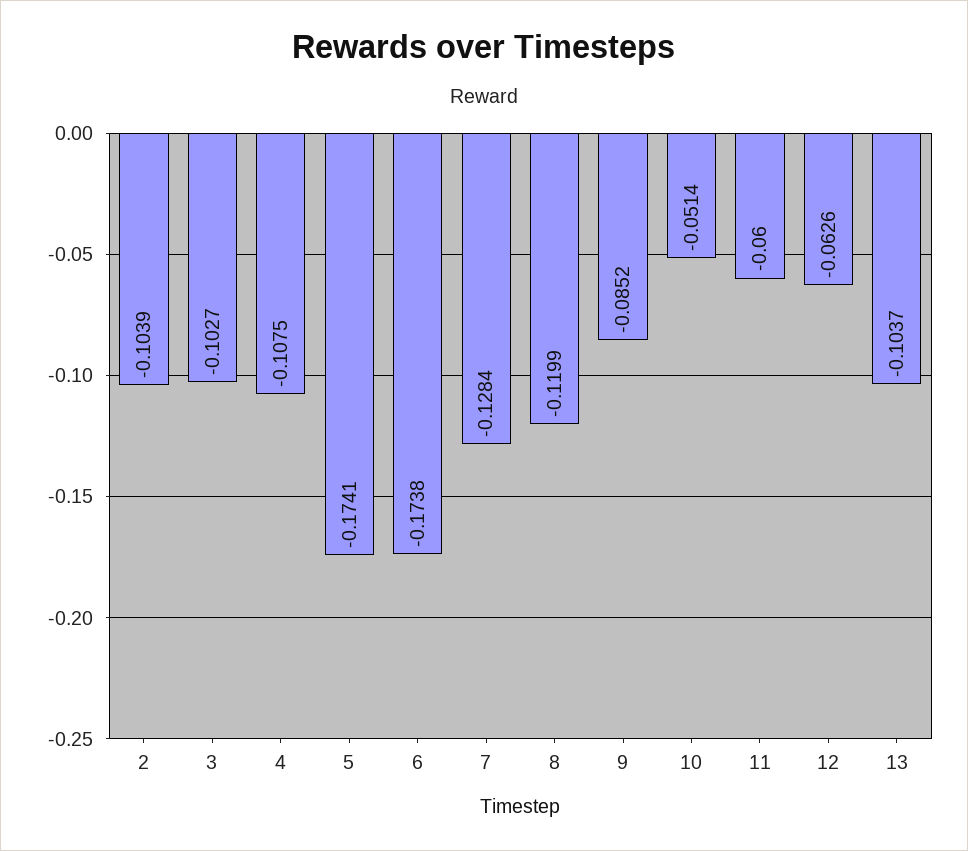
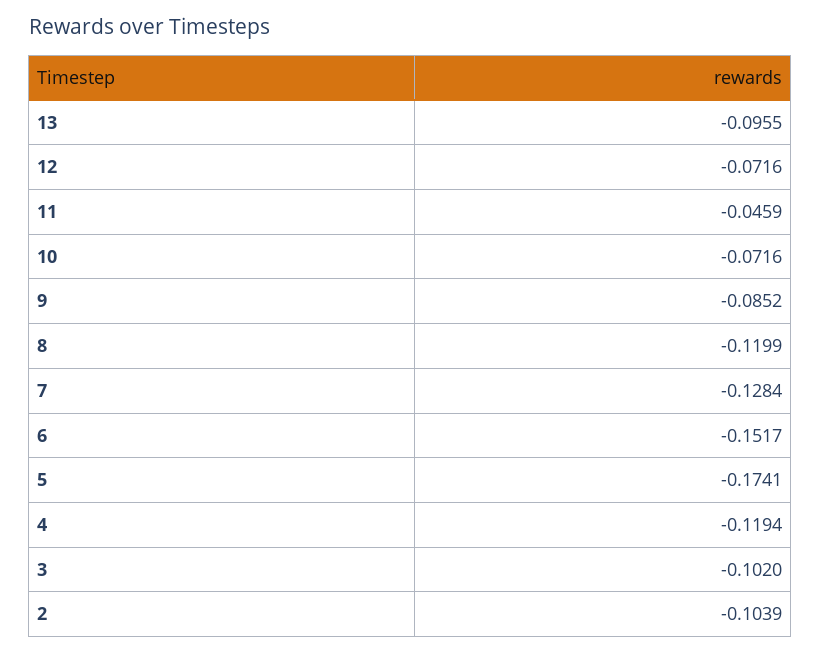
3: -0.1027 -> -0.102
4: -0.1075 -> -0.1194
6: -0.1738 -> -0.1517
10: -0.0514 -> -0.0716
11: -0.06 -> -0.0459
12: -0.0626 -> -0.0716
13: -0.1037 -> -0.0955

